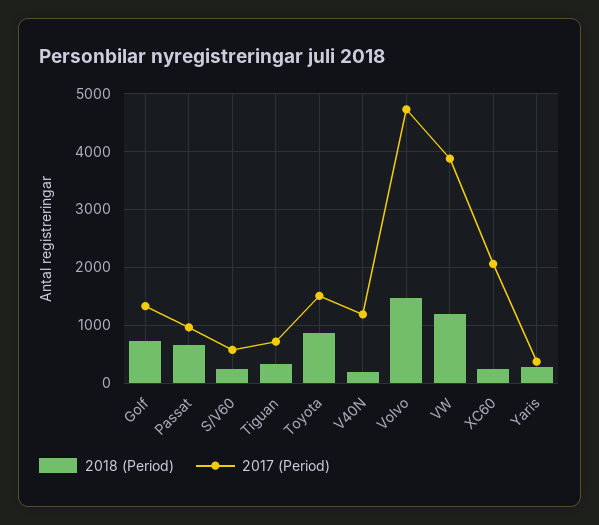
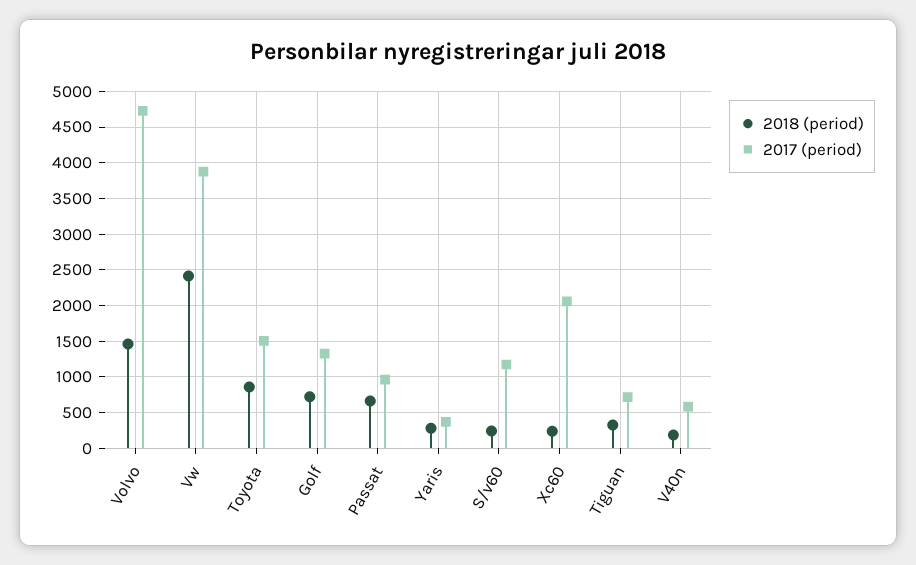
2017 (Period), S/V60: 600 -> 1200
2017 (Period), V40N: 1200 -> 600
2018 (Period), VW: 1200 -> 2400

